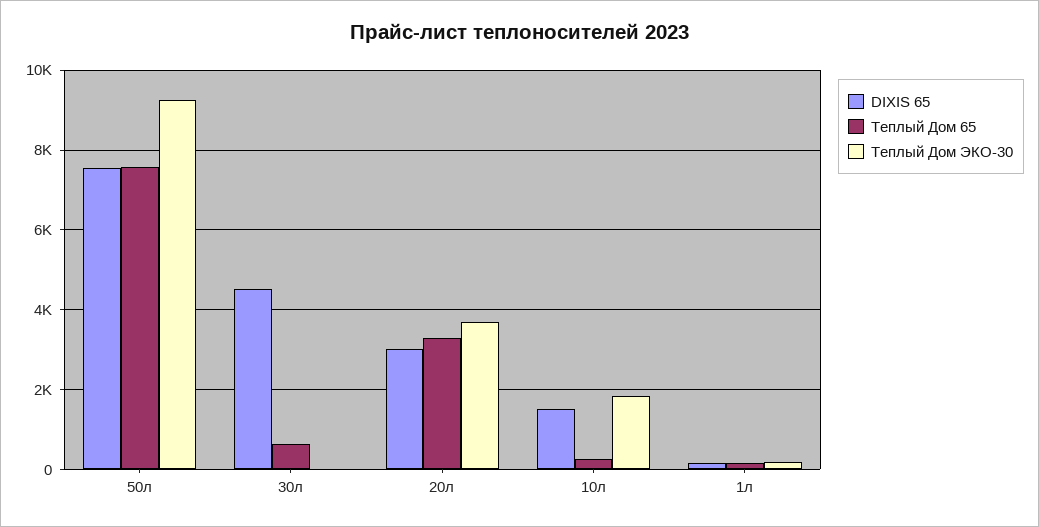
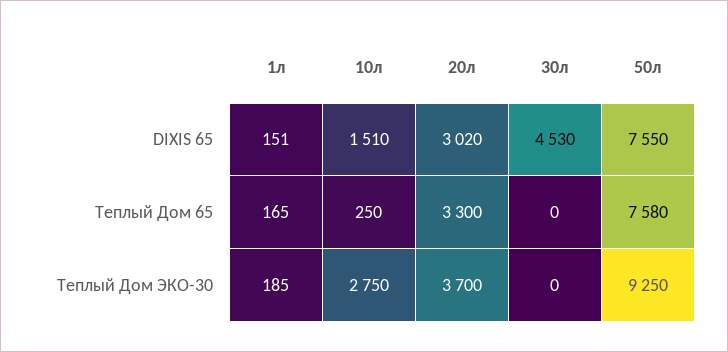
Теплый Дом 65, 30л: 600 -> 0
Теплый Дом ЭКО-30, 10л: 1800 -> 2750

